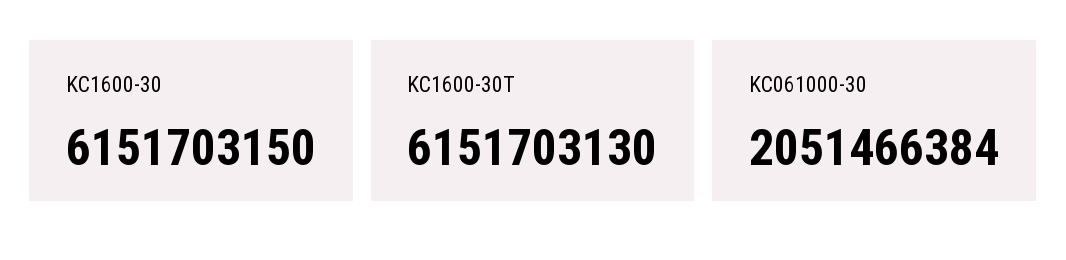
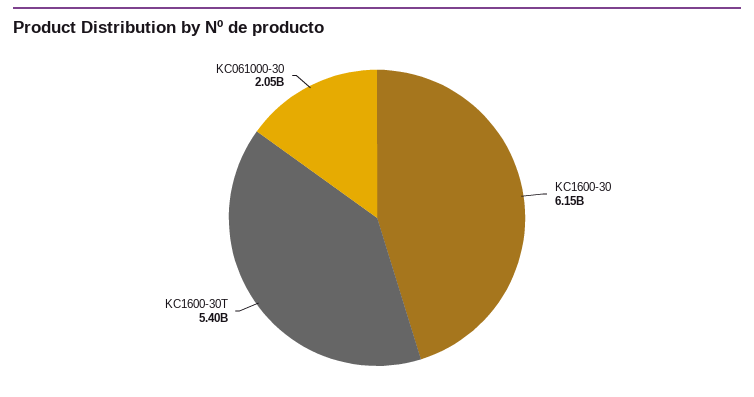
KC1600-30T: 6151703130 -> 5400000000

